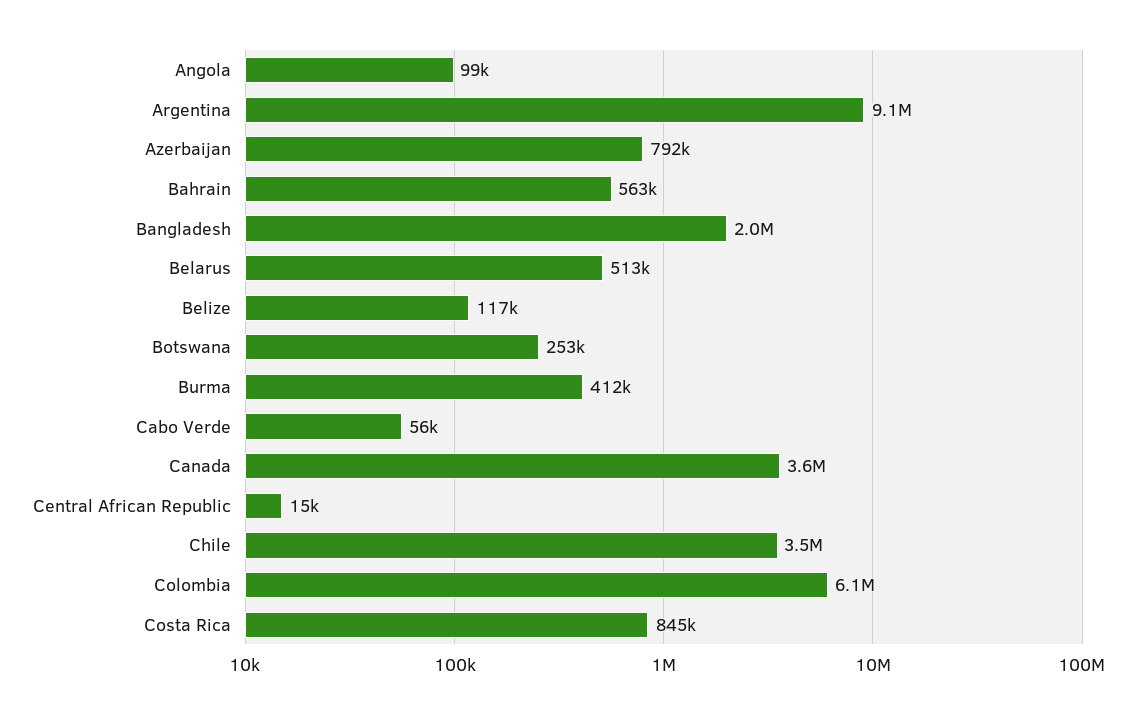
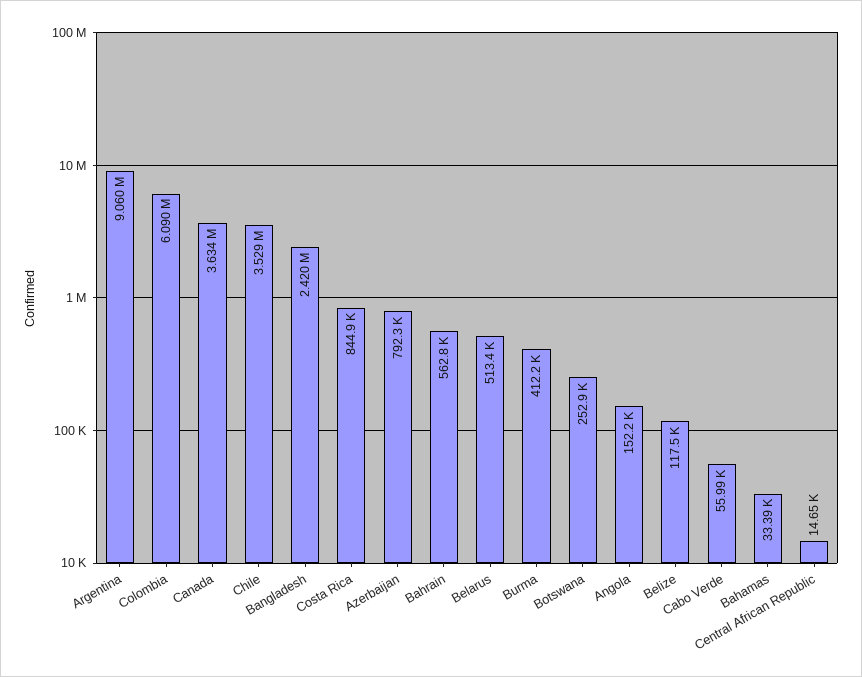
Angola: 99000 -> 152200
Bangladesh: 2000000 -> 2420000
Bahamas: none -> 33390

